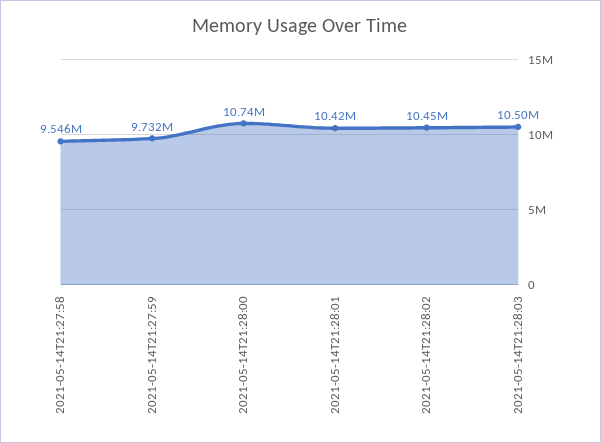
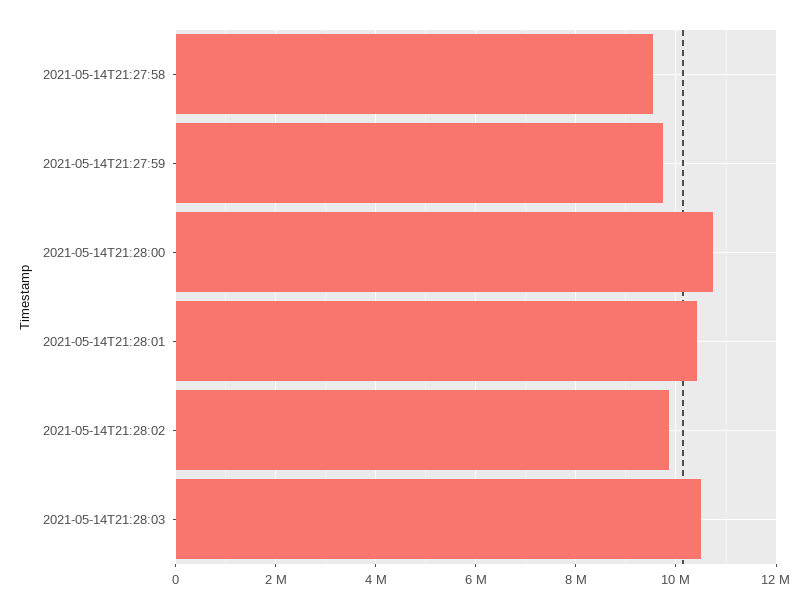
2021-05-14T21:28:02: 10450000 -> 9800000

